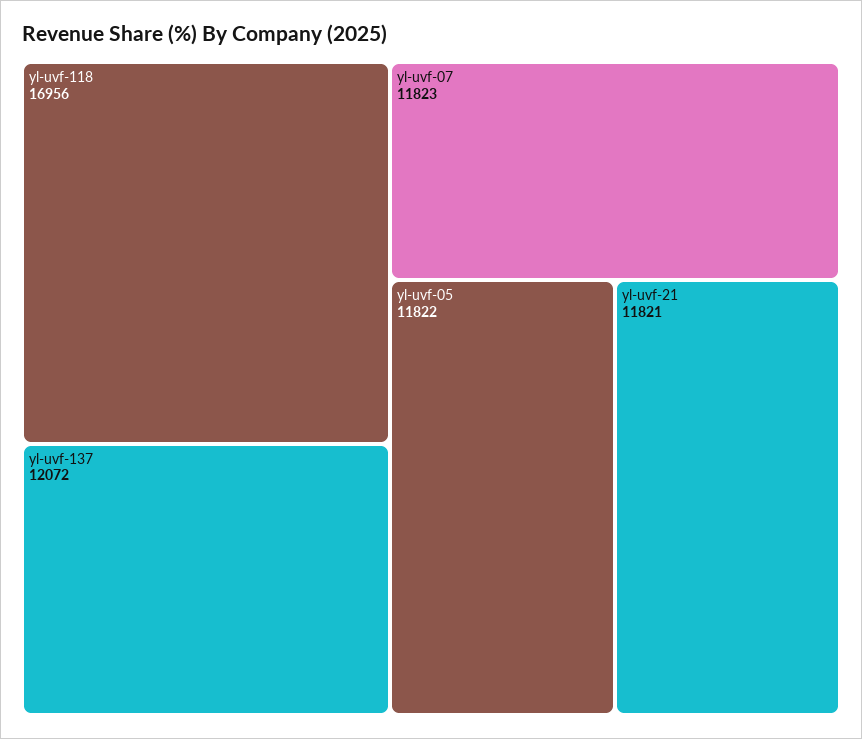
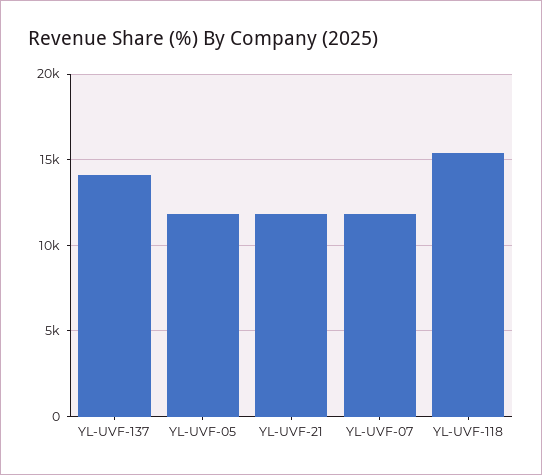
yl-uvf-118: 16956 -> 15500
yl-uvf-137: 12072 -> 14000

